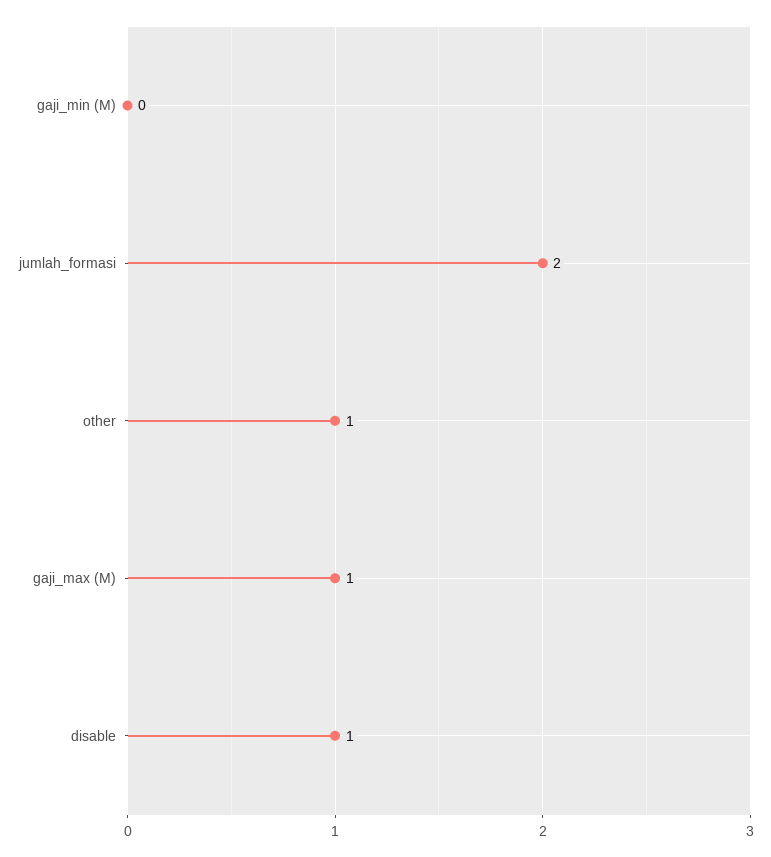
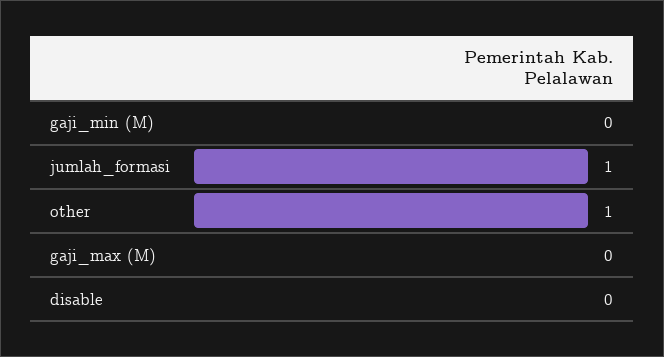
jumlah_formasi: 2 -> 1
gaji_max (M): 1 -> 0
disable: 1 -> 0

